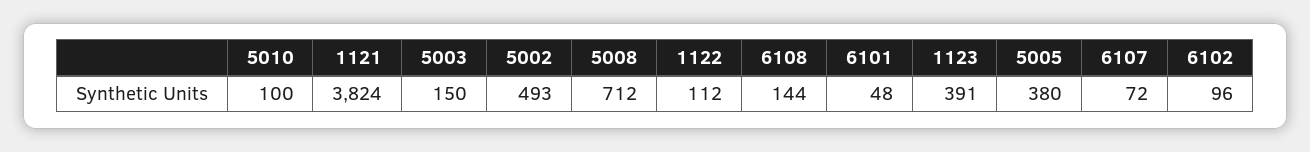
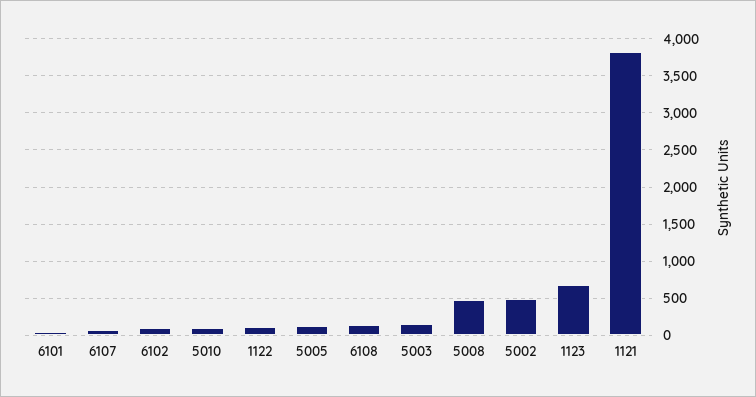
5008: 712 -> 500
1123: 391 -> 700
5005: 380 -> 100

